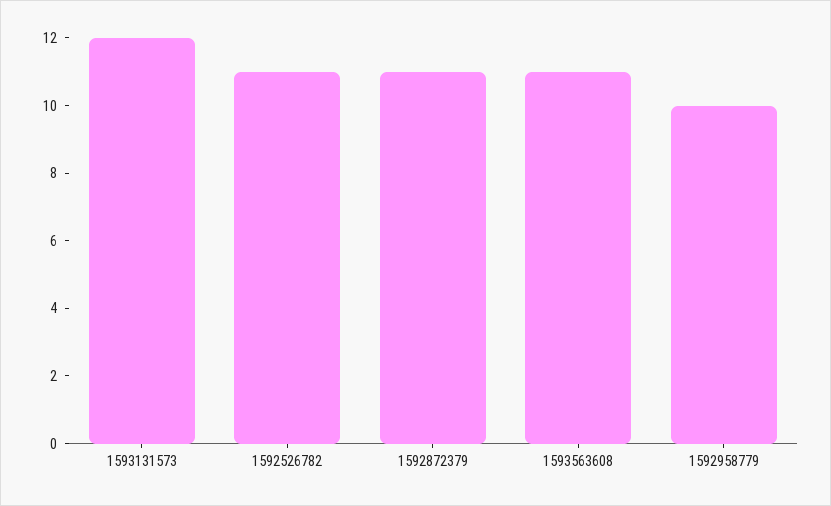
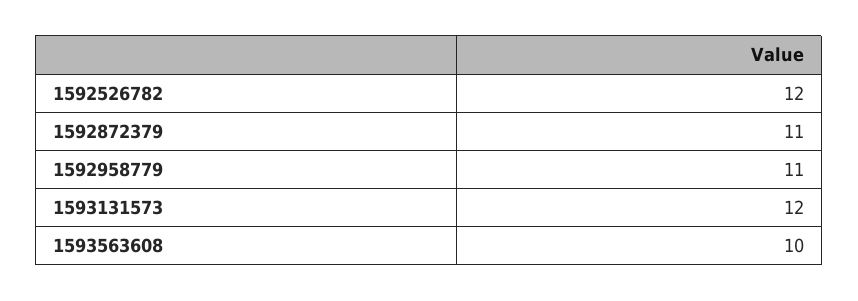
1592526782: 11 -> 12
1593563608: 11 -> 10
1592958779: 10 -> 11

